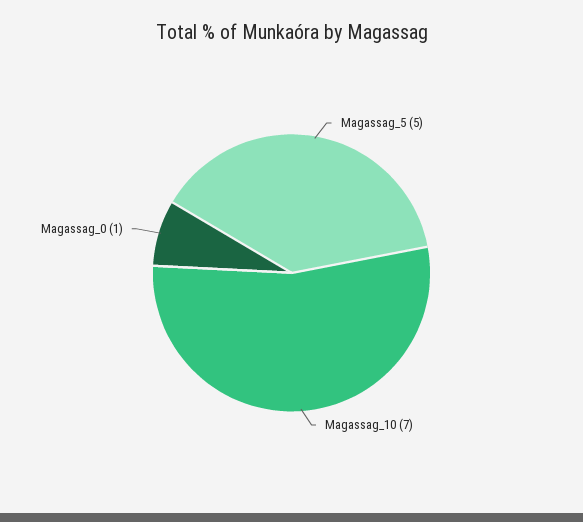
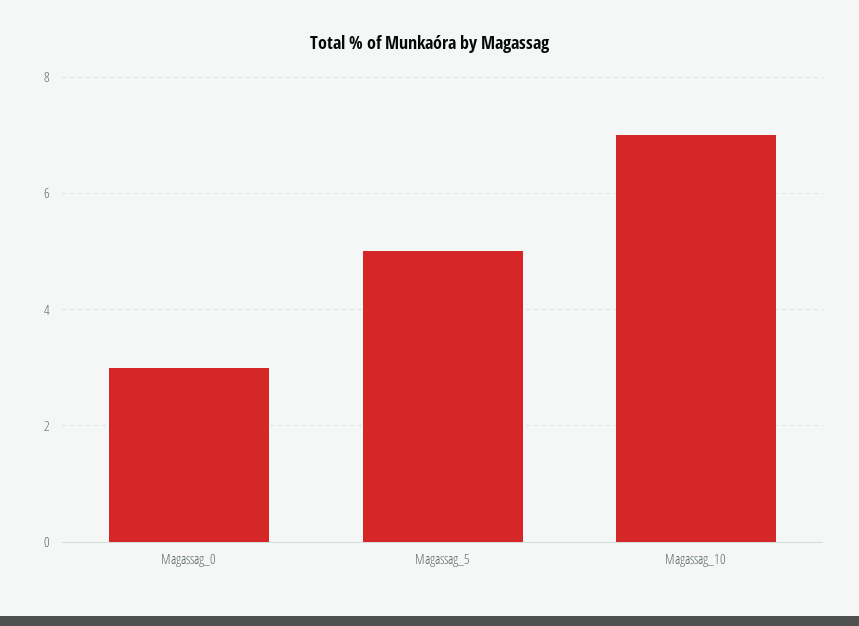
Magassag_0: 1 -> 3

